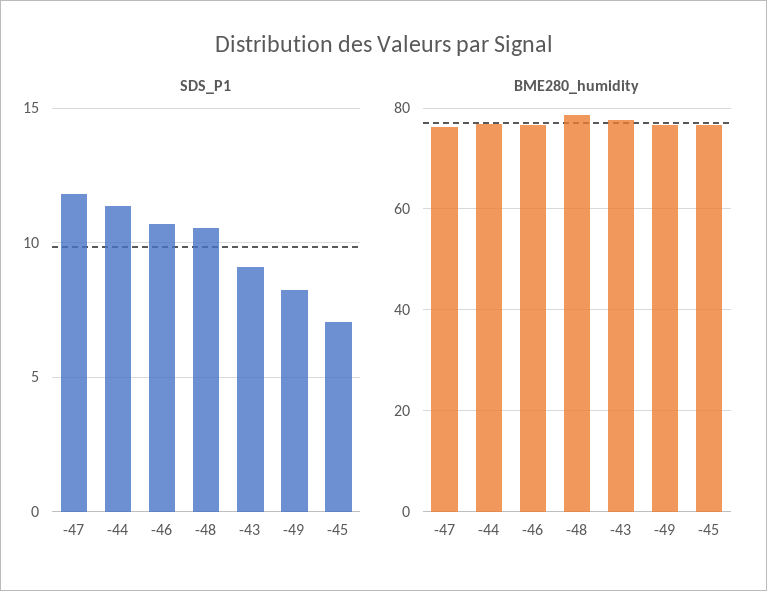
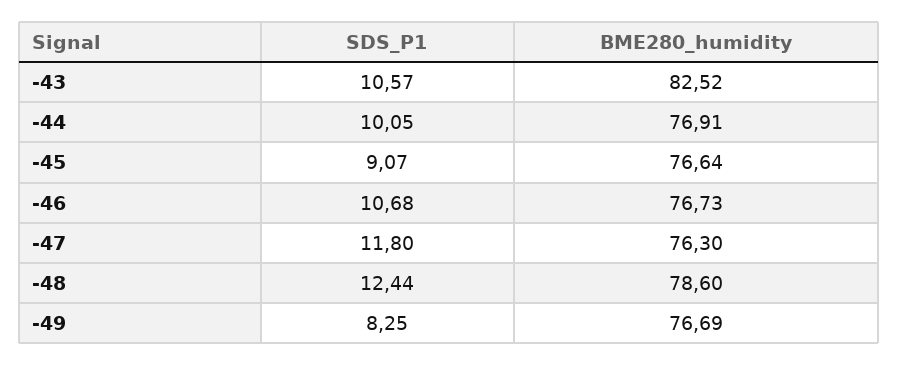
SDS_P1, -44: 11.5 -> 10.05
SDS_P1, -48: 10.5 -> 12.44
SDS_P1, -43: 9 -> 10.57
SDS_P1, -45: 7 -> 9.07
BME280_humidity, -43: 78 -> 82.52

